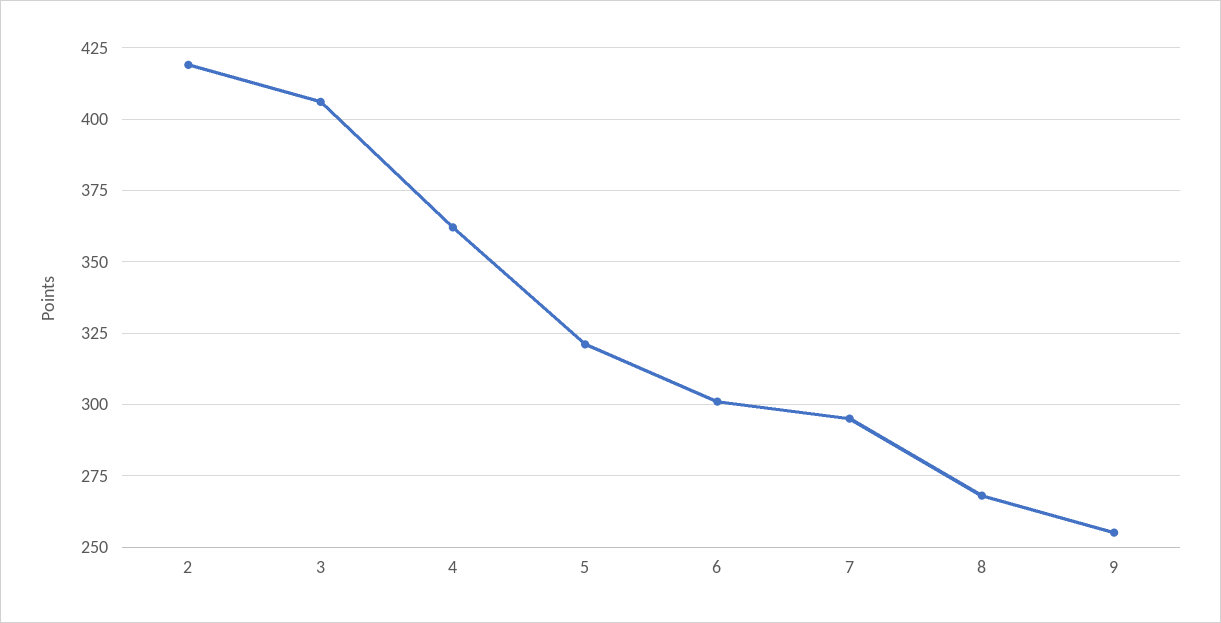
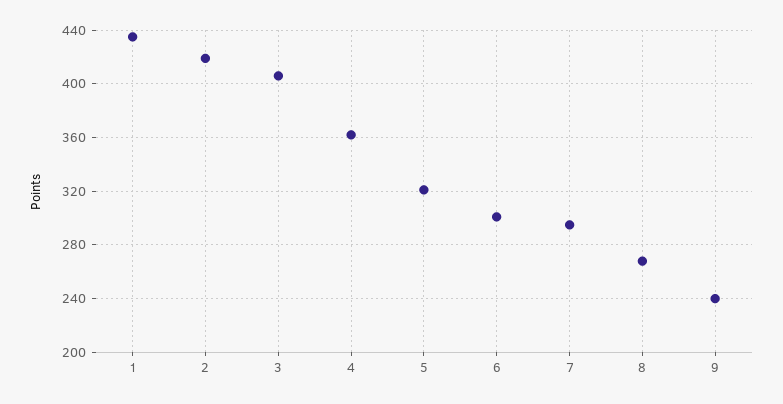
9: 255 -> 240
1: none -> 435

